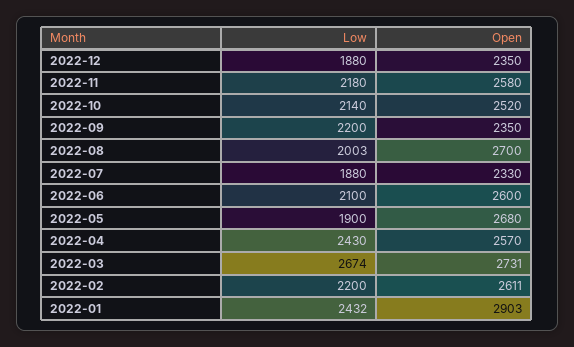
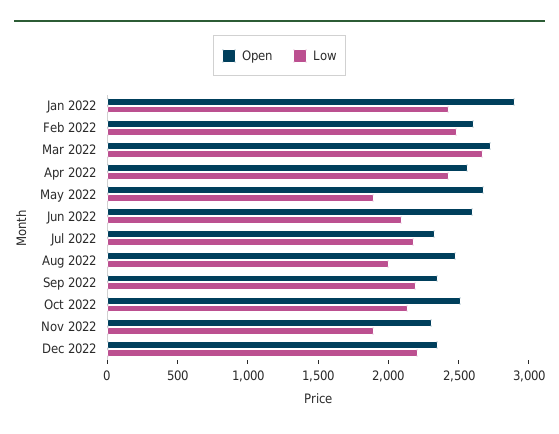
Low, 2022-12: 1880 -> 2200
Low, 2022-11: 2180 -> 1900
Open, 2022-11: 2580 -> 2300
Open, 2022-08: 2700 -> 2500
Low, 2022-07: 1880 -> 2200
Low, 2022-02: 2200 -> 2500

